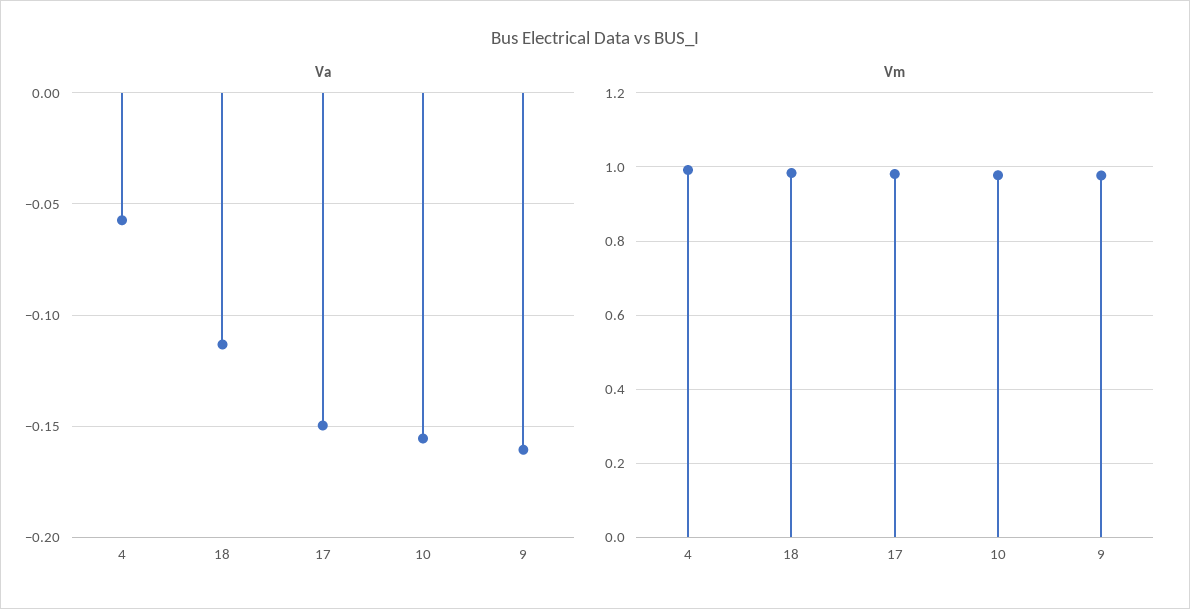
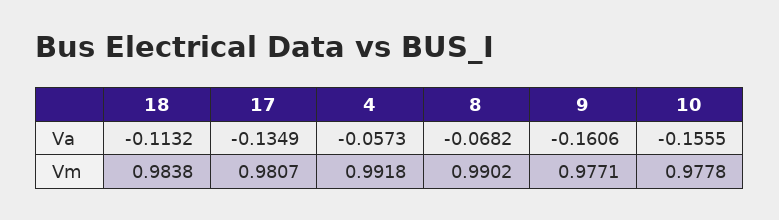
Va, 17: -0.15 -> -0.1349
Va, 8: none -> -0.0682
Vm, 8: none -> 0.9902

